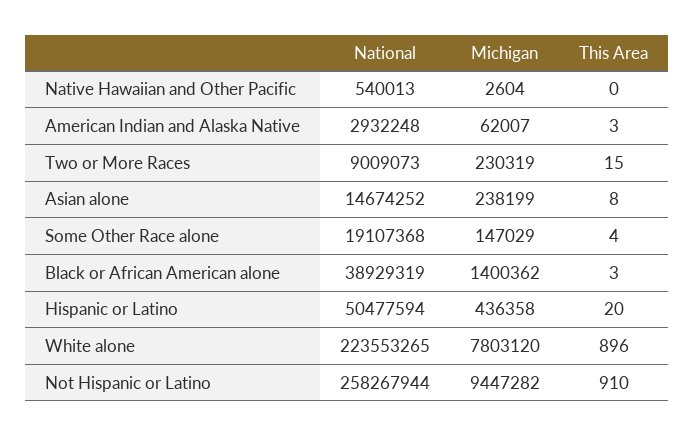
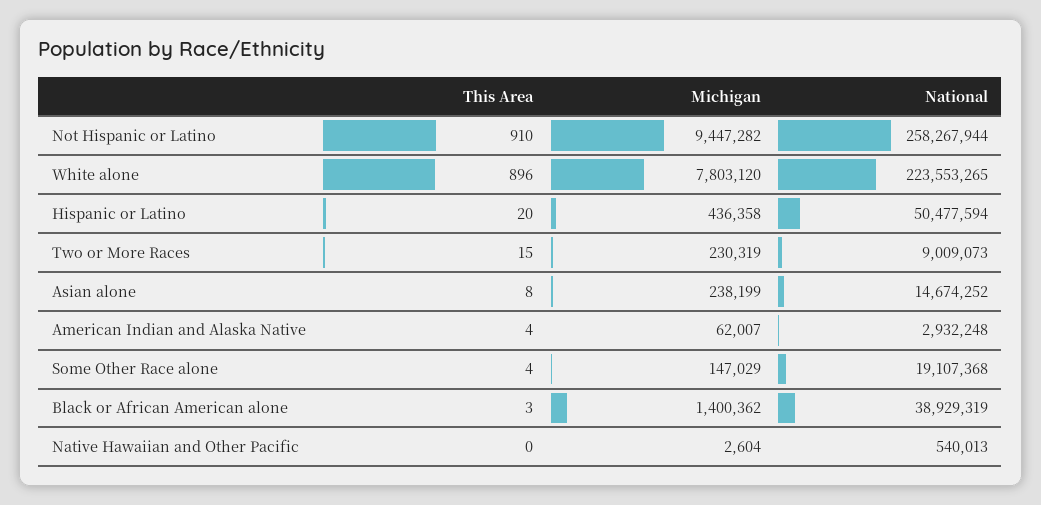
This Area, American Indian and Alaska Native: 3 -> 4

